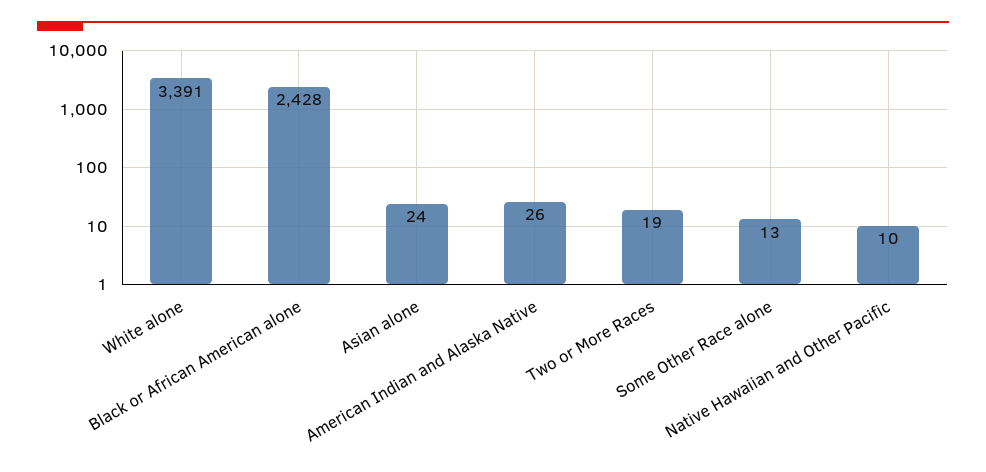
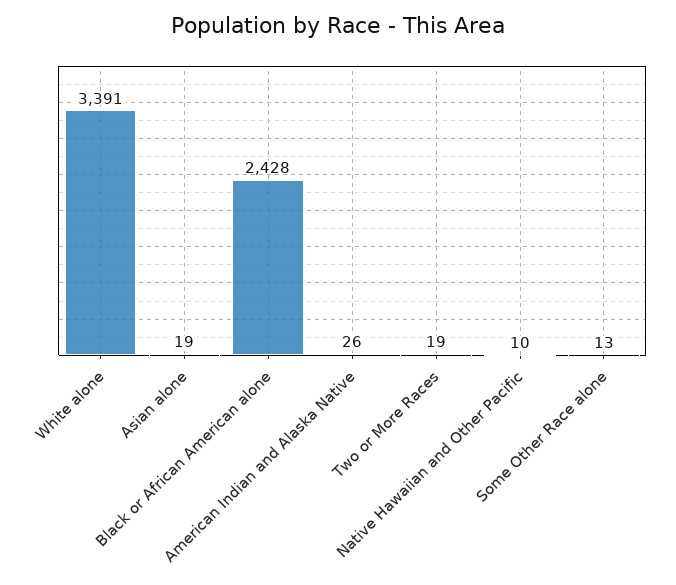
Asian alone: 24 -> 19

